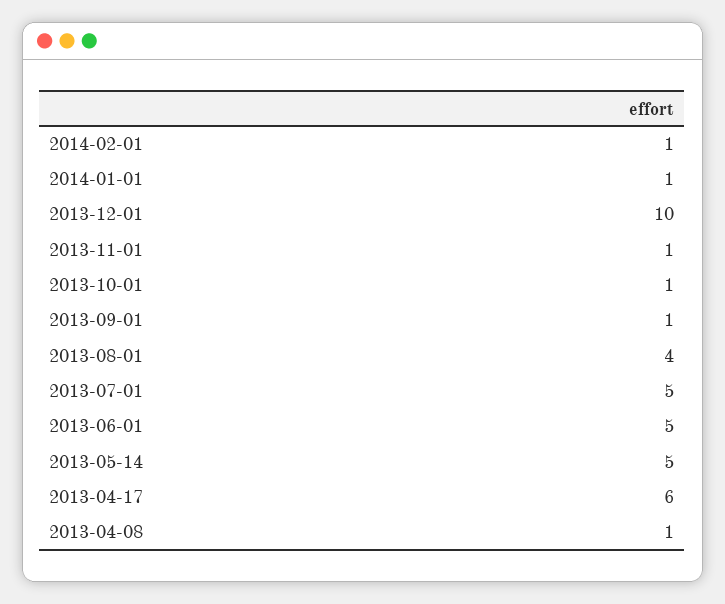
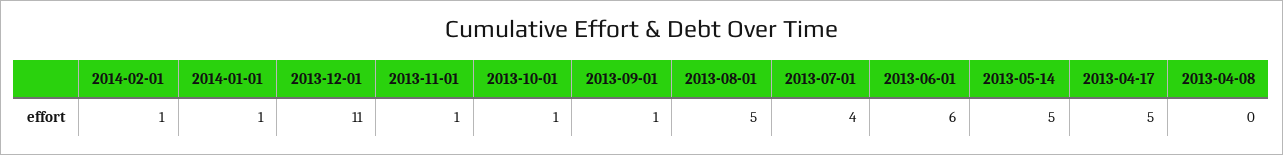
2013-12-01: 10 -> 11
2013-08-01: 4 -> 5
2013-07-01: 5 -> 4
2013-06-01: 5 -> 6
2013-04-17: 6 -> 5
2013-04-08: 1 -> 0

